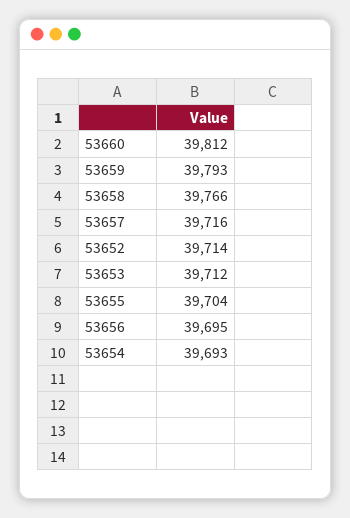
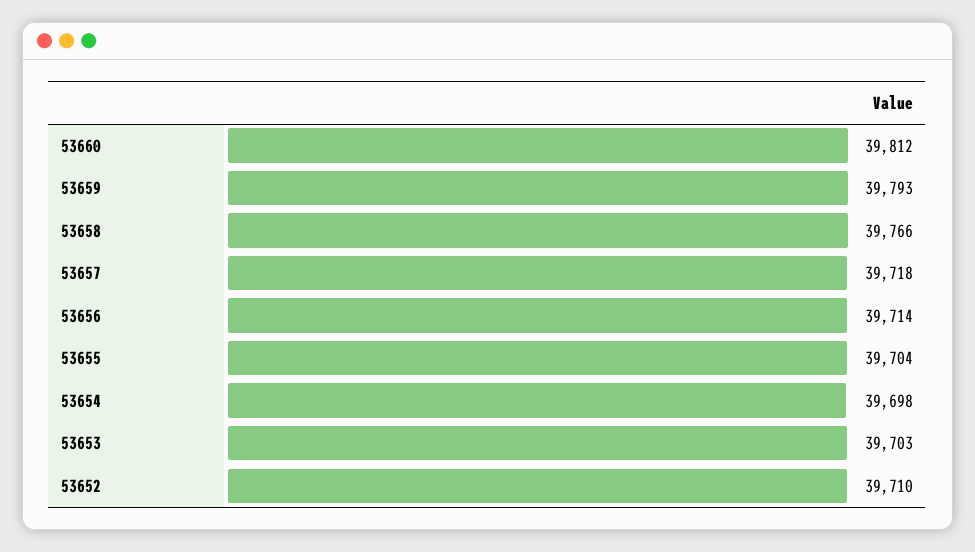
53657: 39716 -> 39718
53652: 39714 -> 39710
53653: 39712 -> 39703
53656: 39695 -> 39714
53654: 39693 -> 39698

